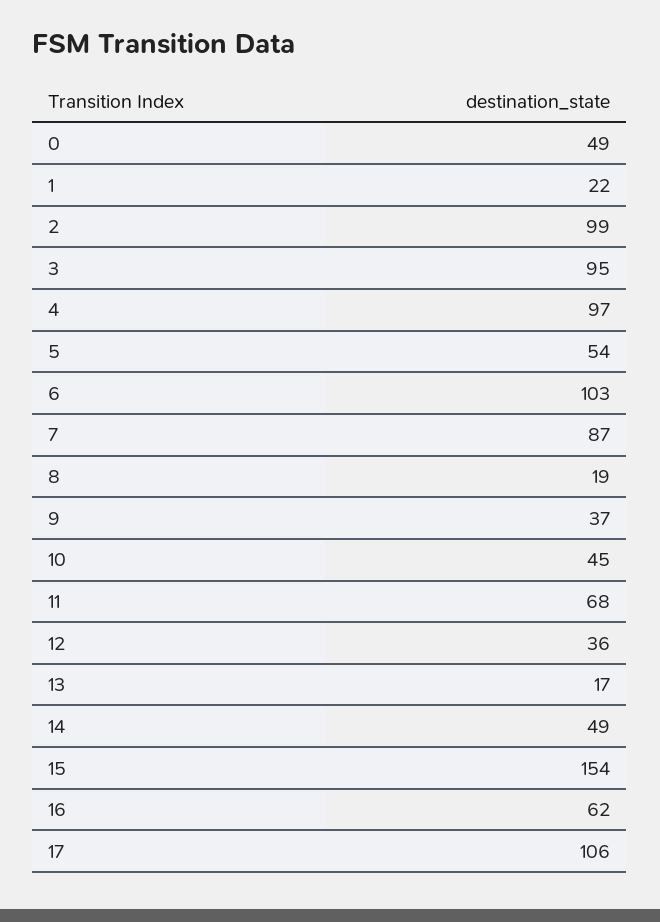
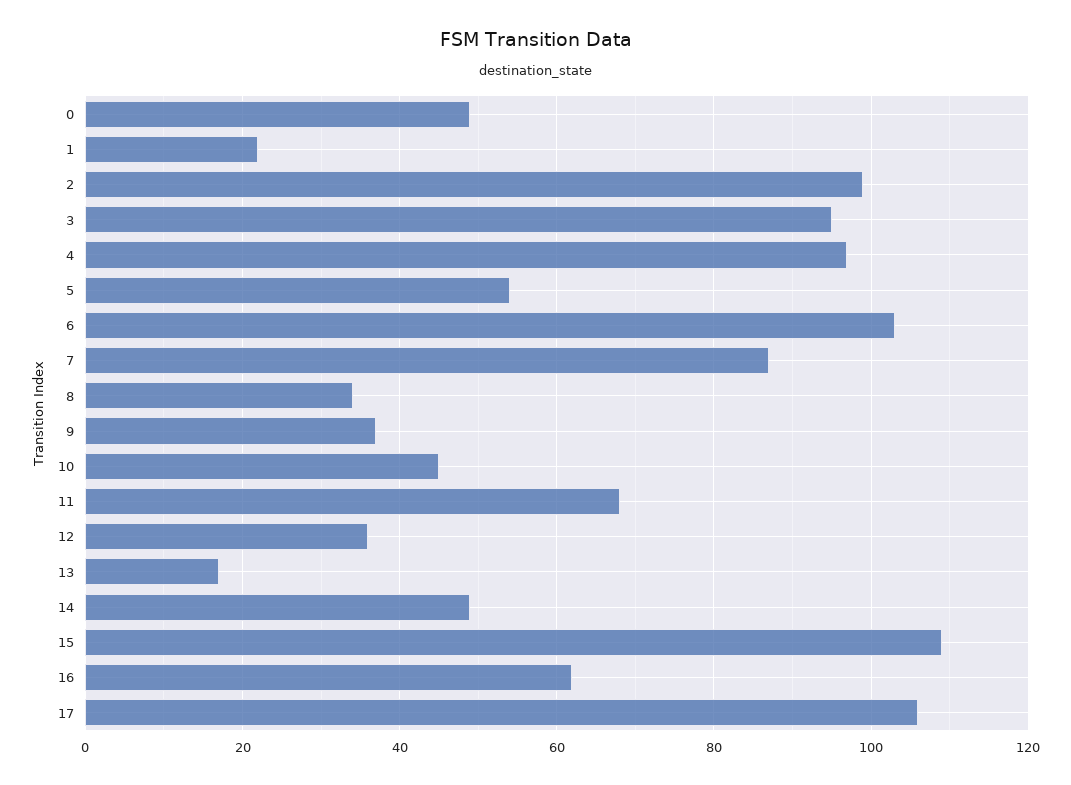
8: 19 -> 35
15: 154 -> 110

